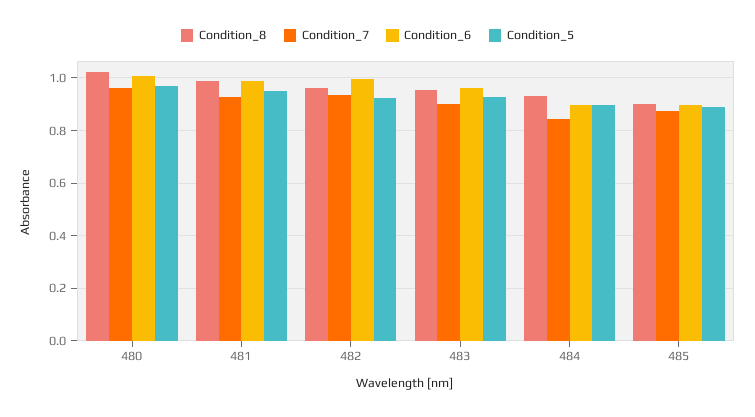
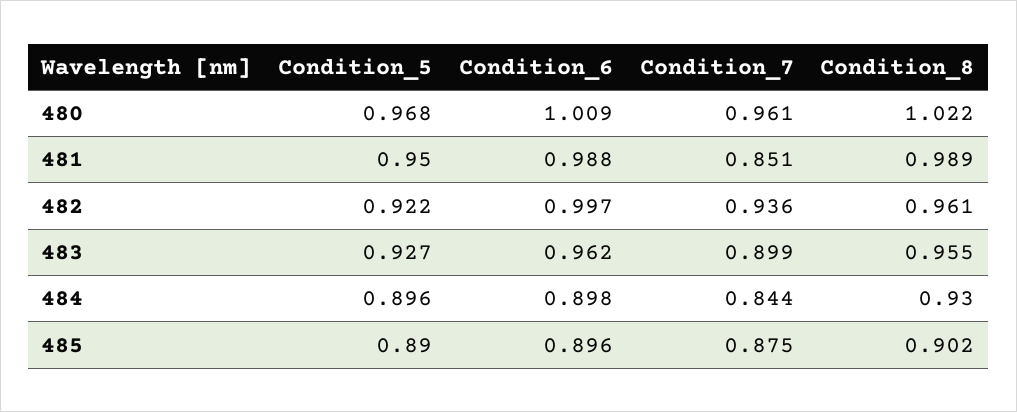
Condition_7, 481: 0.925 -> 0.851

